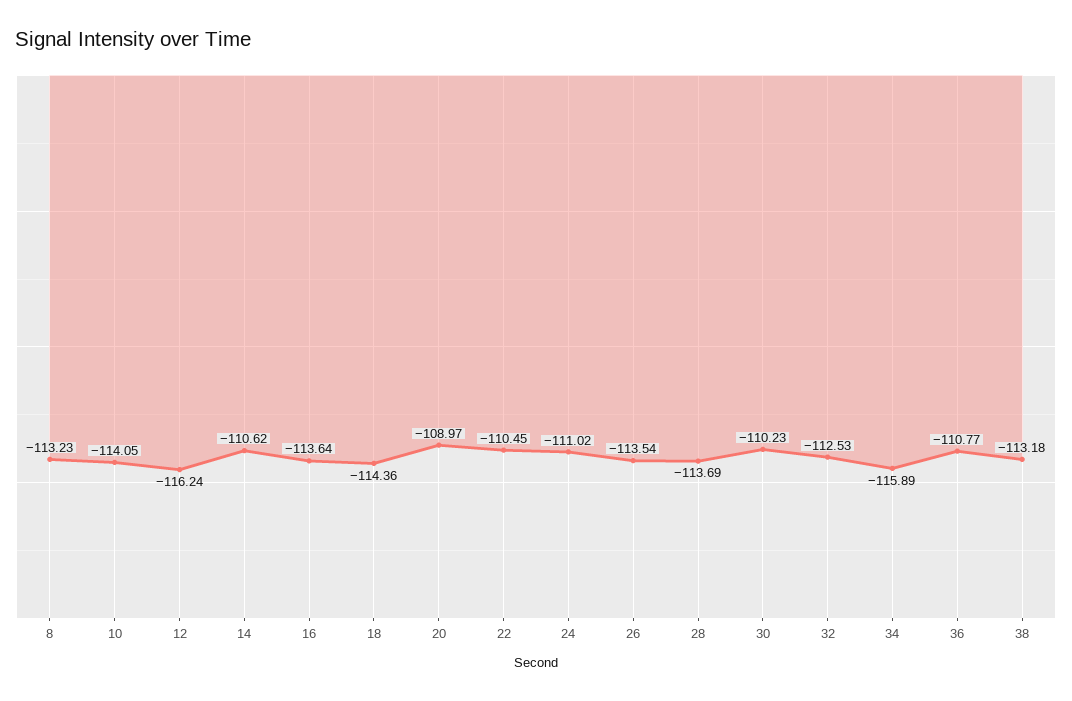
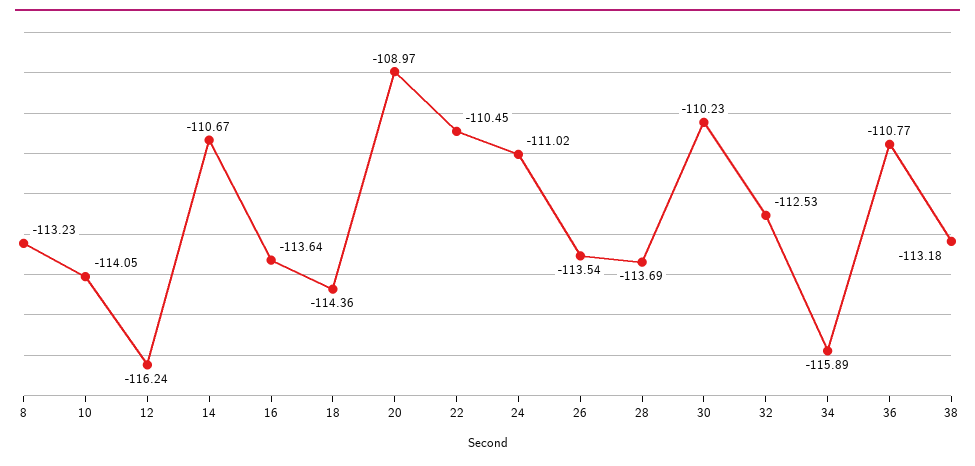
14: -110.62 -> -110.67

